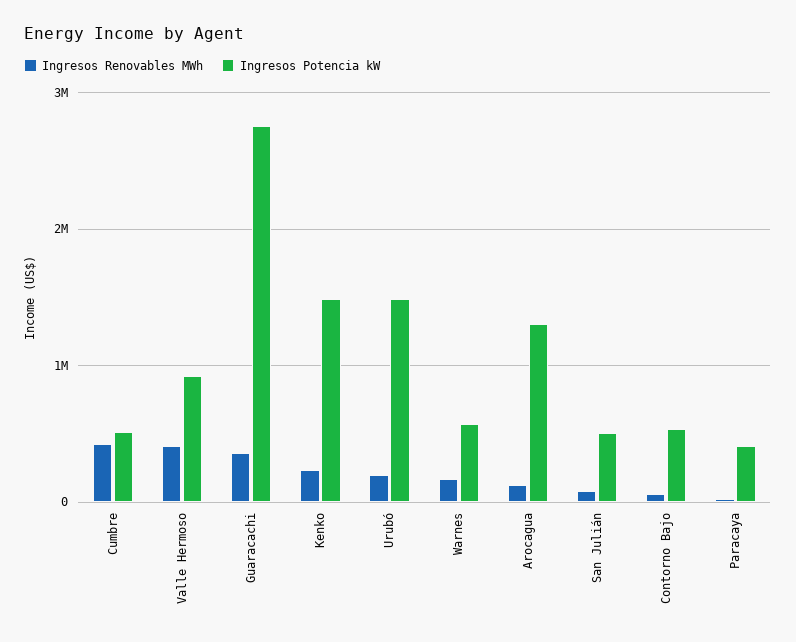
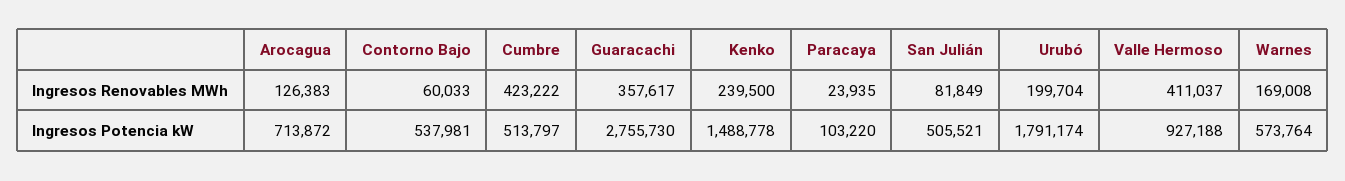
Ingresos Potencia kW, Urubó: 1500000 -> 1791174
Ingresos Potencia kW, Arocagua: 1300000 -> 713872
Ingresos Potencia kW, Paracaya: 400000 -> 103220

